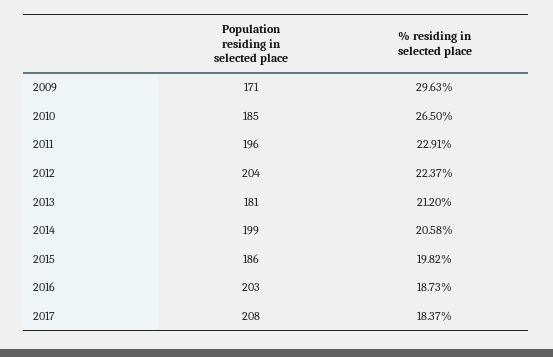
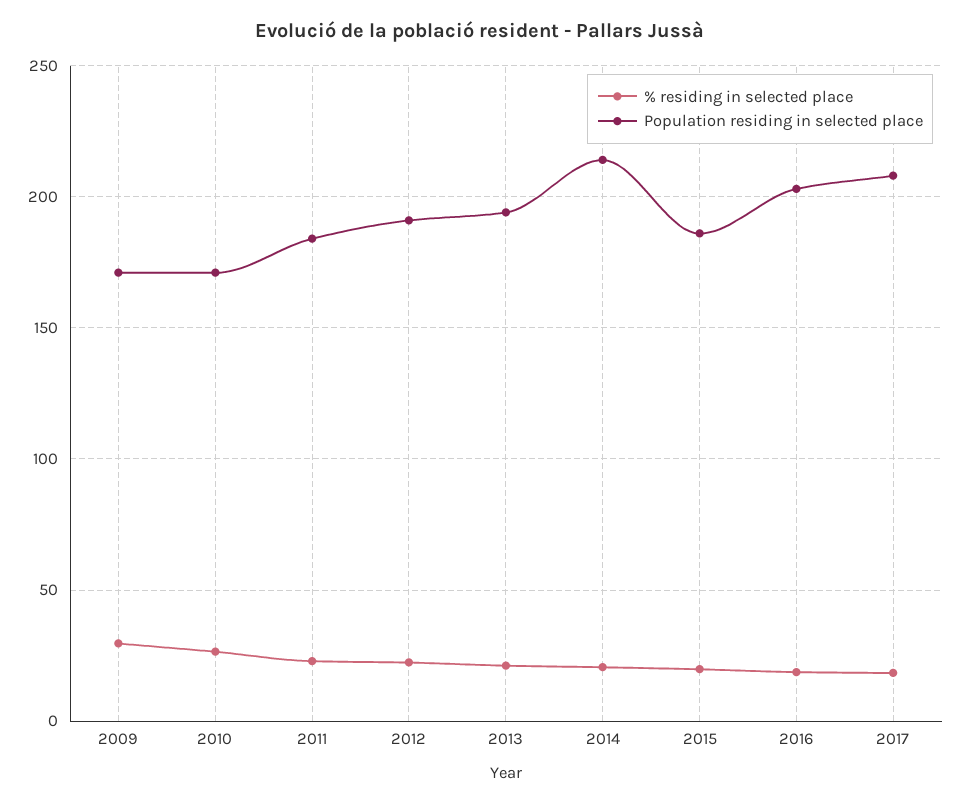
Population residing in selected place, 2010: 185 -> 170
Population residing in selected place, 2011: 196 -> 185
Population residing in selected place, 2012: 204 -> 190
Population residing in selected place, 2013: 181 -> 195
Population residing in selected place, 2014: 199 -> 215

